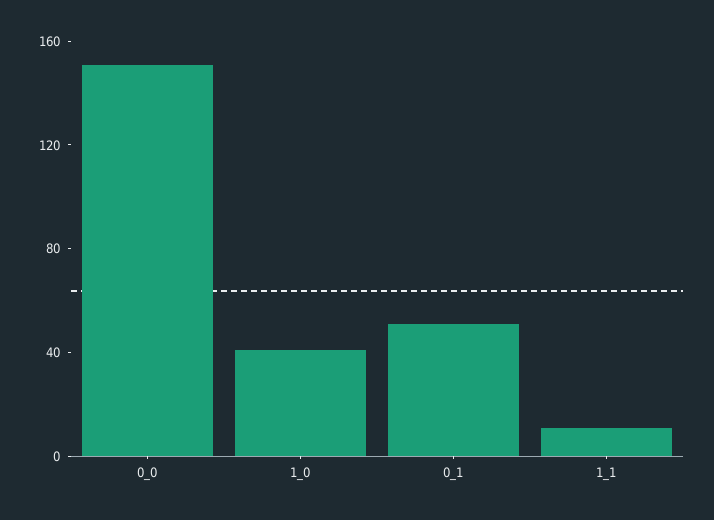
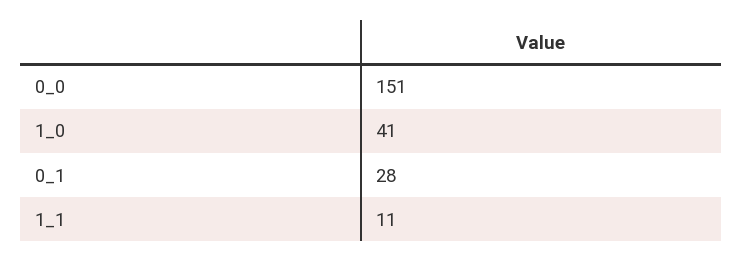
0_1: 50 -> 28

